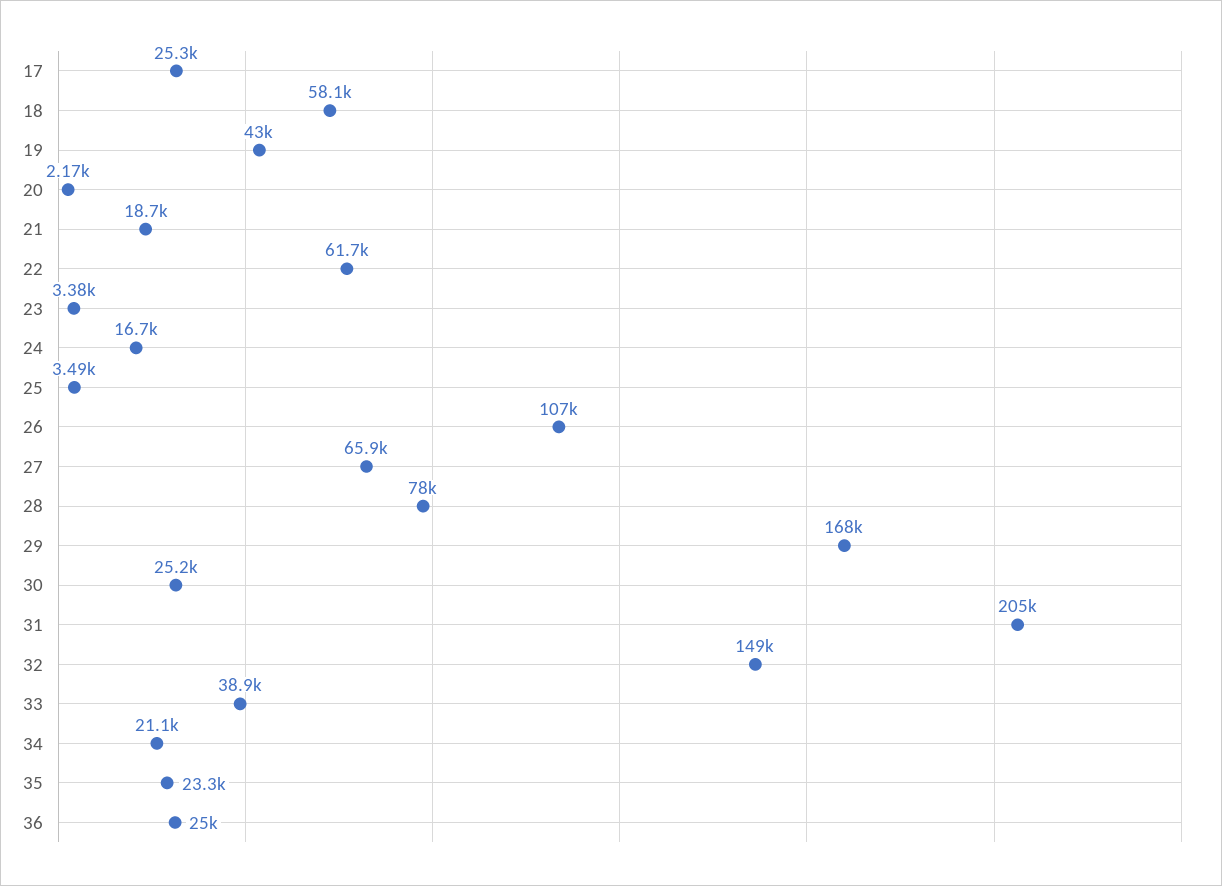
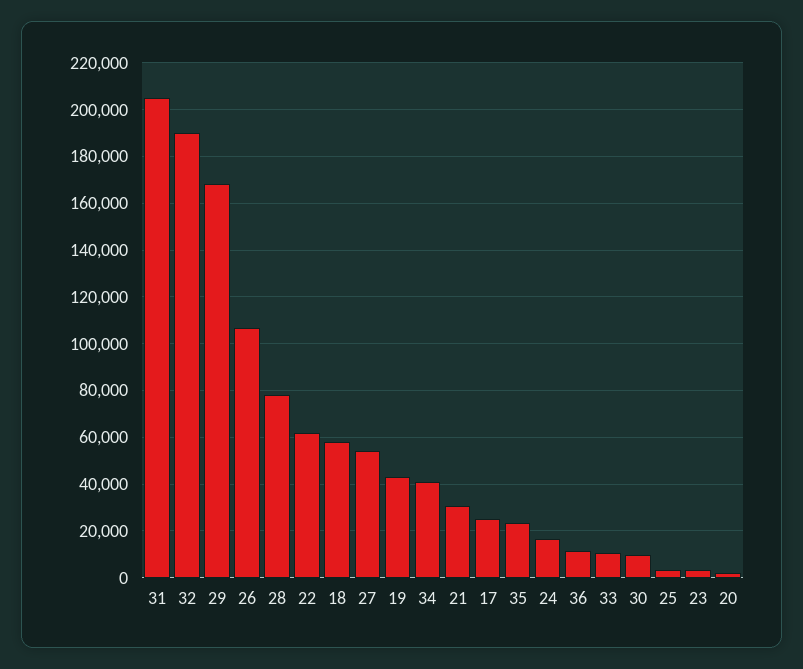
21: 18700 -> 30000
27: 65900 -> 55000
30: 25200 -> 10000
32: 149000 -> 190000
33: 38900 -> 10000
34: 21100 -> 40000
36: 25000 -> 10000

